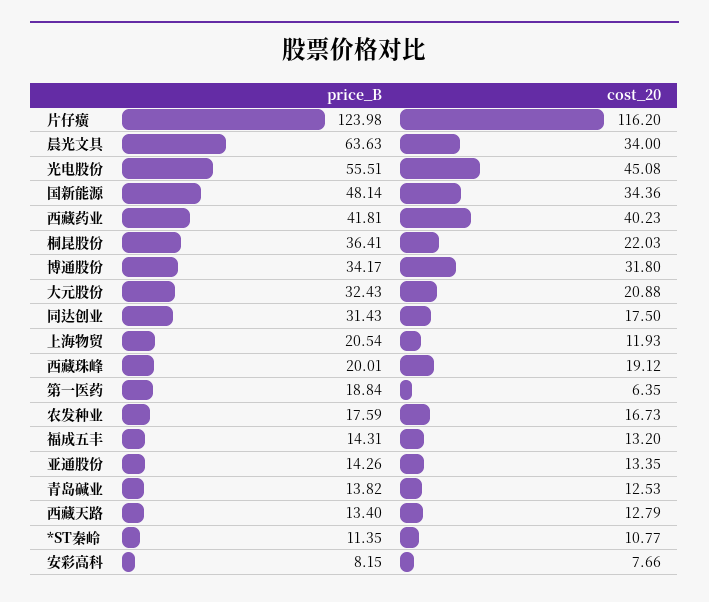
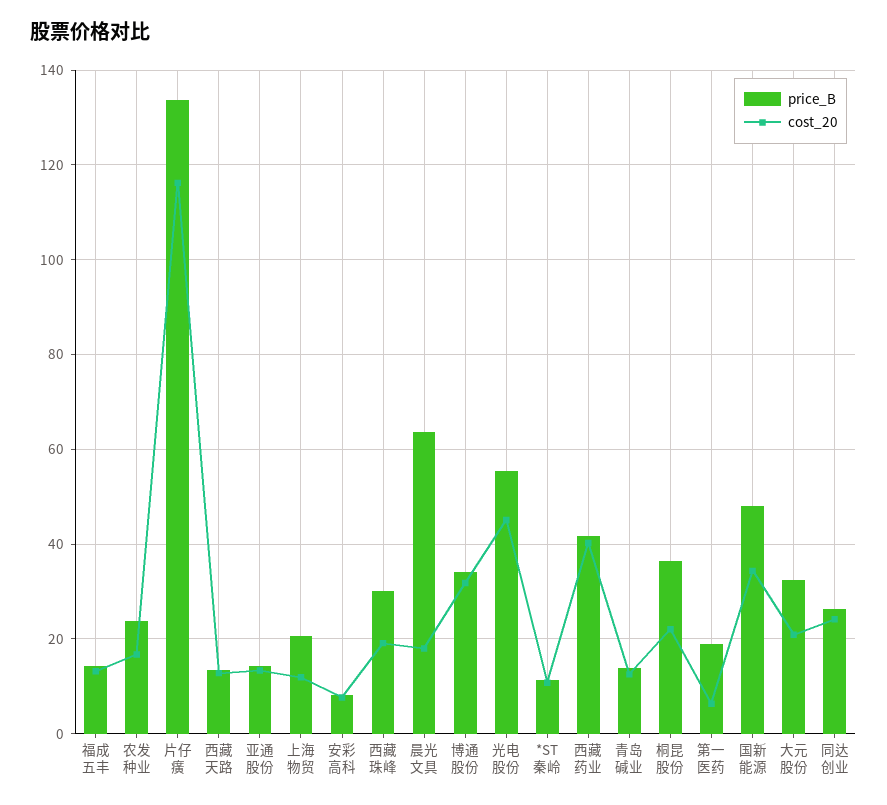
price_B, 片仔癀: 123.98 -> 134
cost_20, 晨光文具: 34 -> 18
price_B, 同达创业: 31.43 -> 26
cost_20, 同达创业: 17.5 -> 24
price_B, 西藏珠峰: 20.01 -> 30
price_B, 农发种业: 17.59 -> 24

